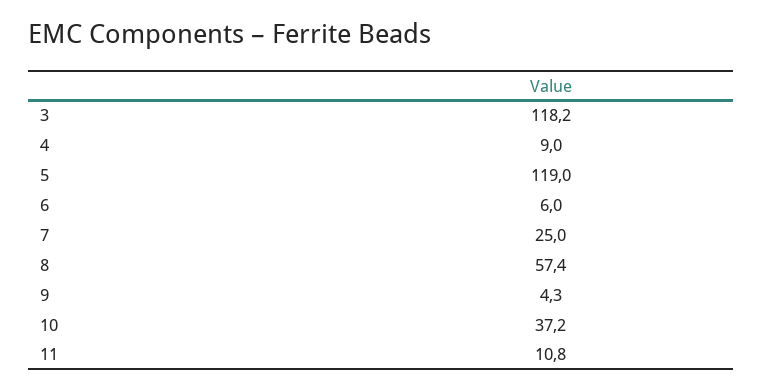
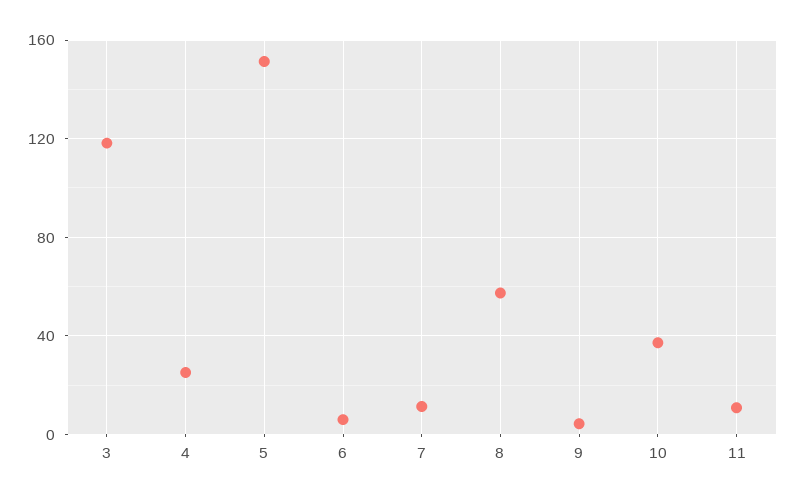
4: 9 -> 25
5: 119 -> 150
7: 25 -> 10

